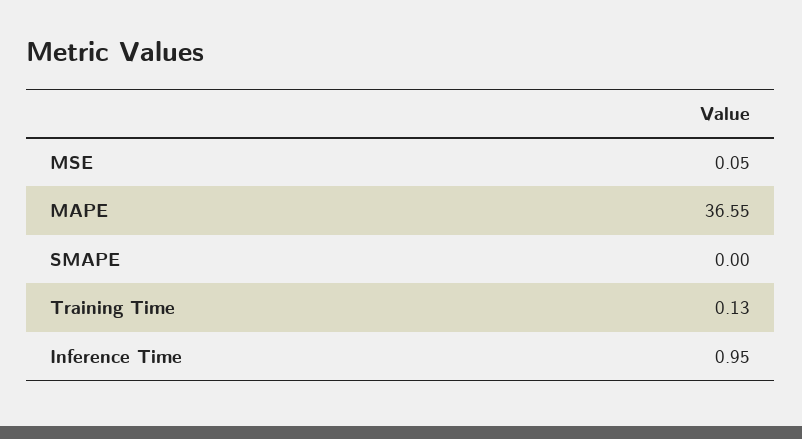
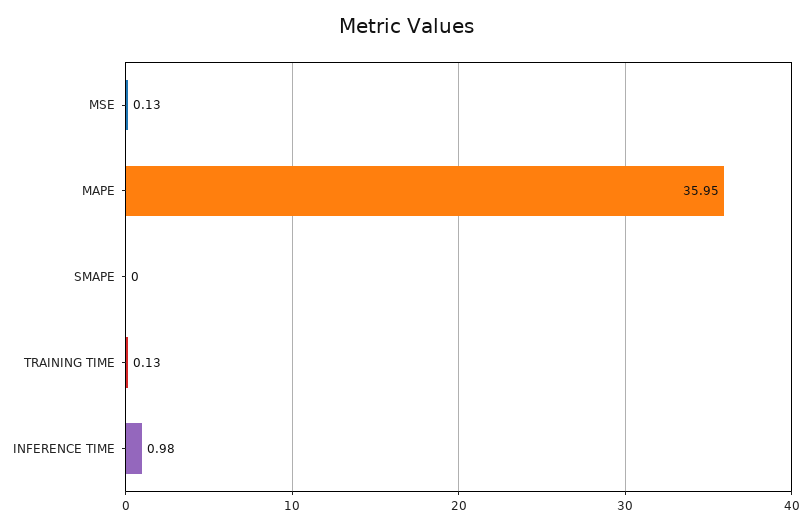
MSE: 0.05 -> 0.13
MAPE: 36.55 -> 35.95
Inference Time: 0.95 -> 0.98

